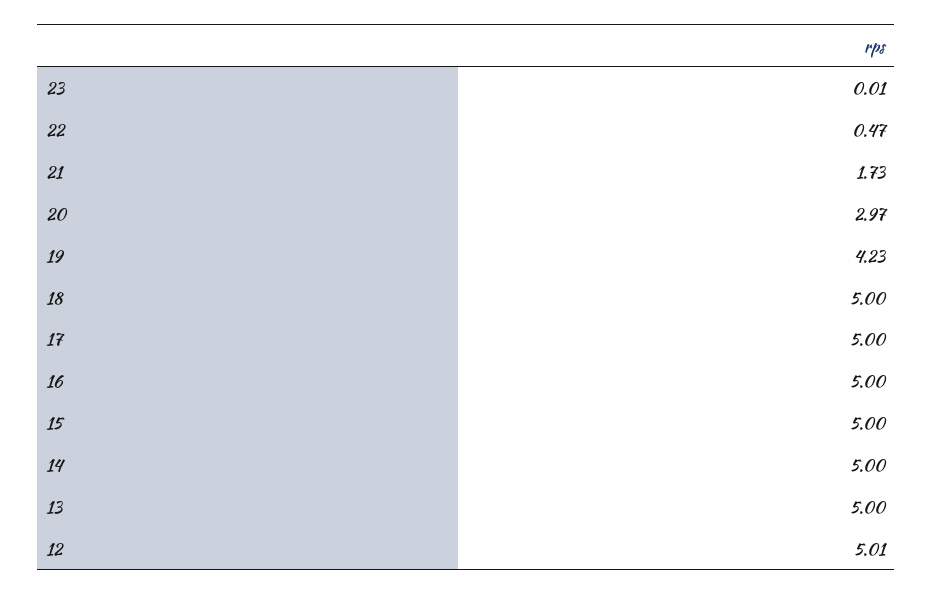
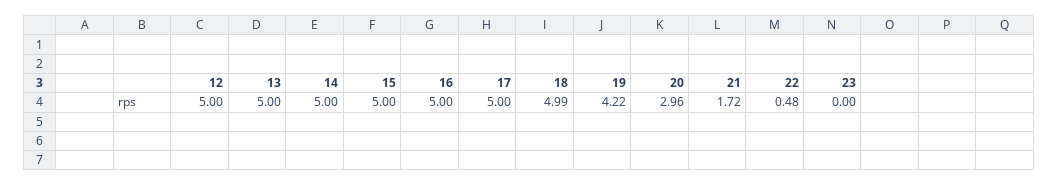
23: 0.01 -> 0
22: 0.47 -> 0.48
21: 1.73 -> 1.72
20: 2.97 -> 2.96
19: 4.23 -> 4.22
18: 5 -> 4.99
12: 5.01 -> 5

